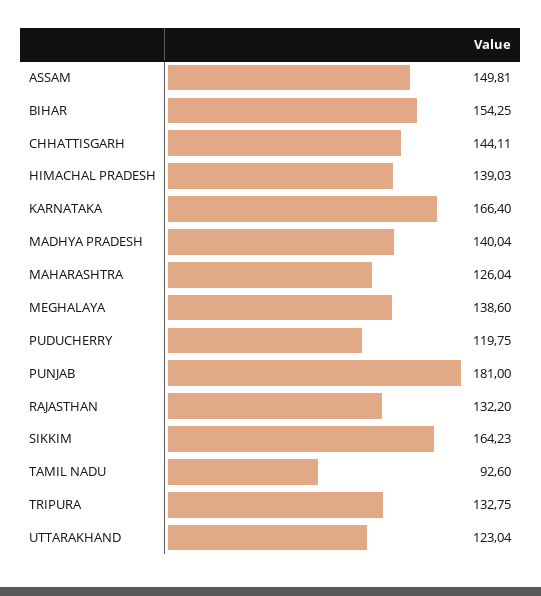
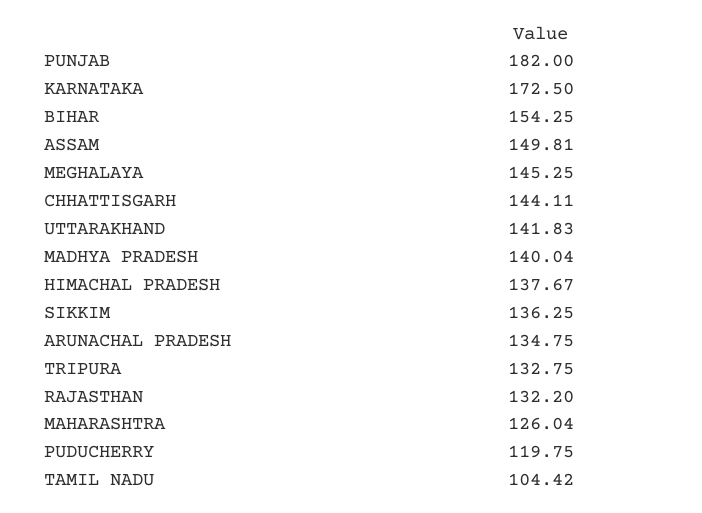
HIMACHAL PRADESH: 139.03 -> 137.67
KARNATAKA: 166.4 -> 172.5
MEGHALAYA: 138.6 -> 145.25
PUNJAB: 181 -> 182
SIKKIM: 164.23 -> 136.25
TAMIL NADU: 92.6 -> 104.42
UTTARAKHAND: 123.04 -> 141.83
ARUNACHAL PRADESH: none -> 134.75

